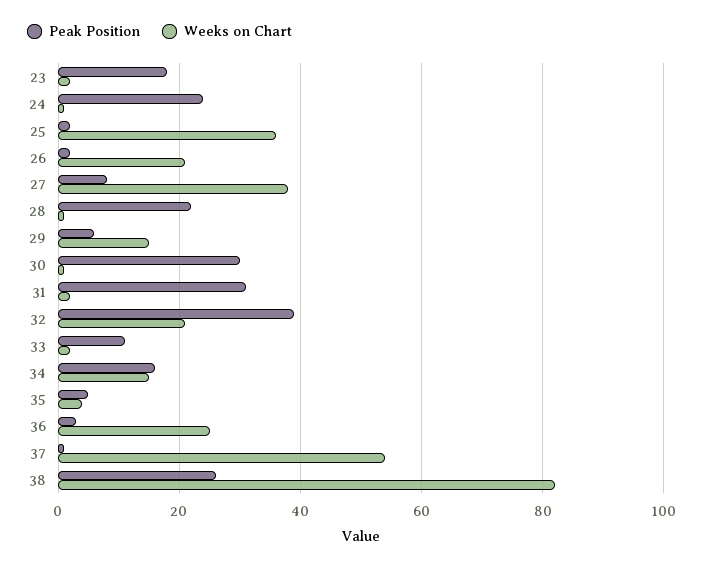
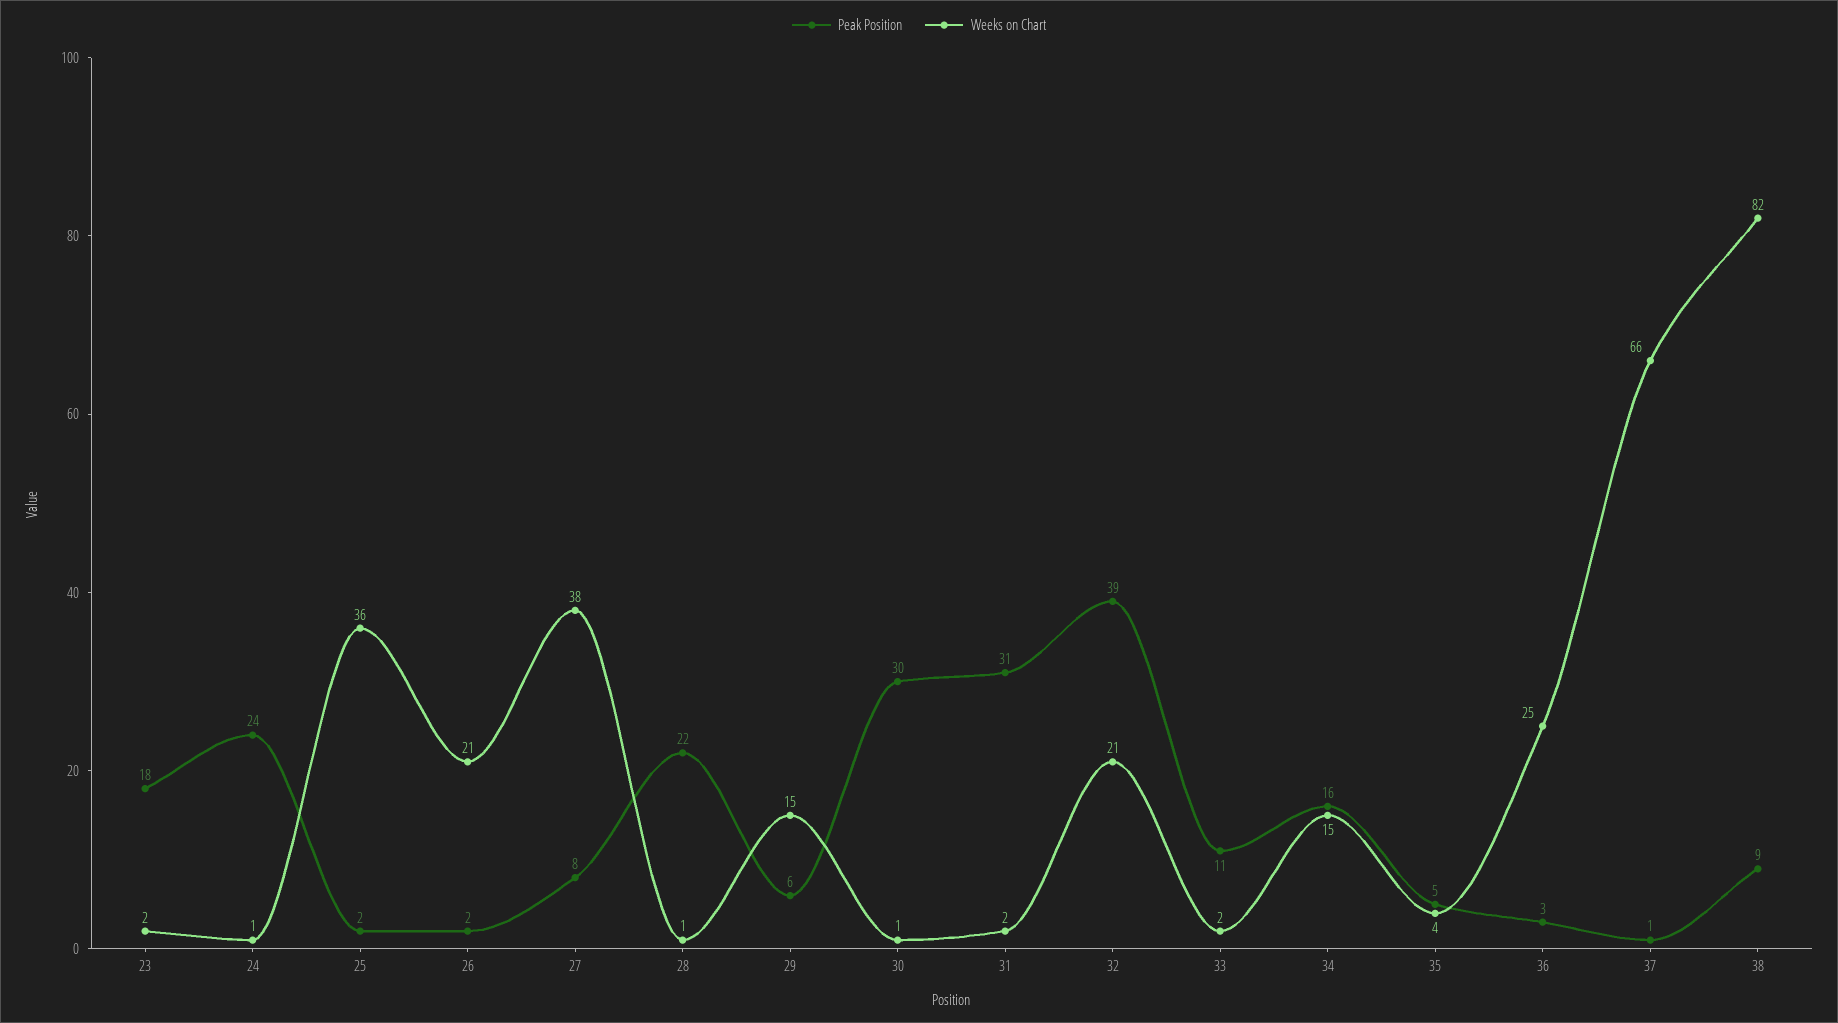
Weeks on Chart, 37: 55 -> 66
Peak Position, 38: 25 -> 9

